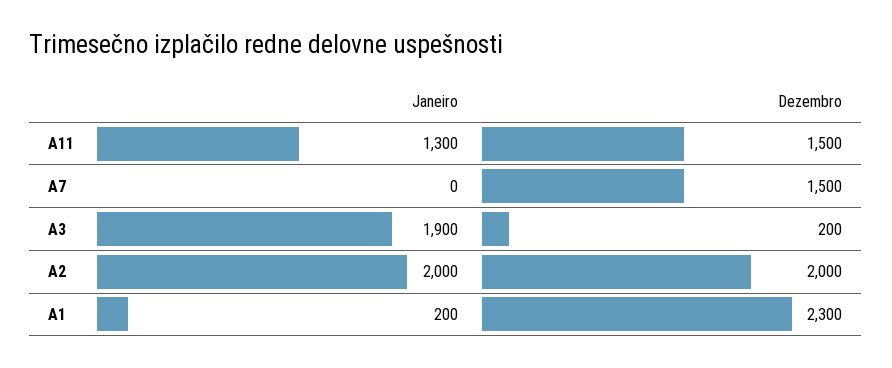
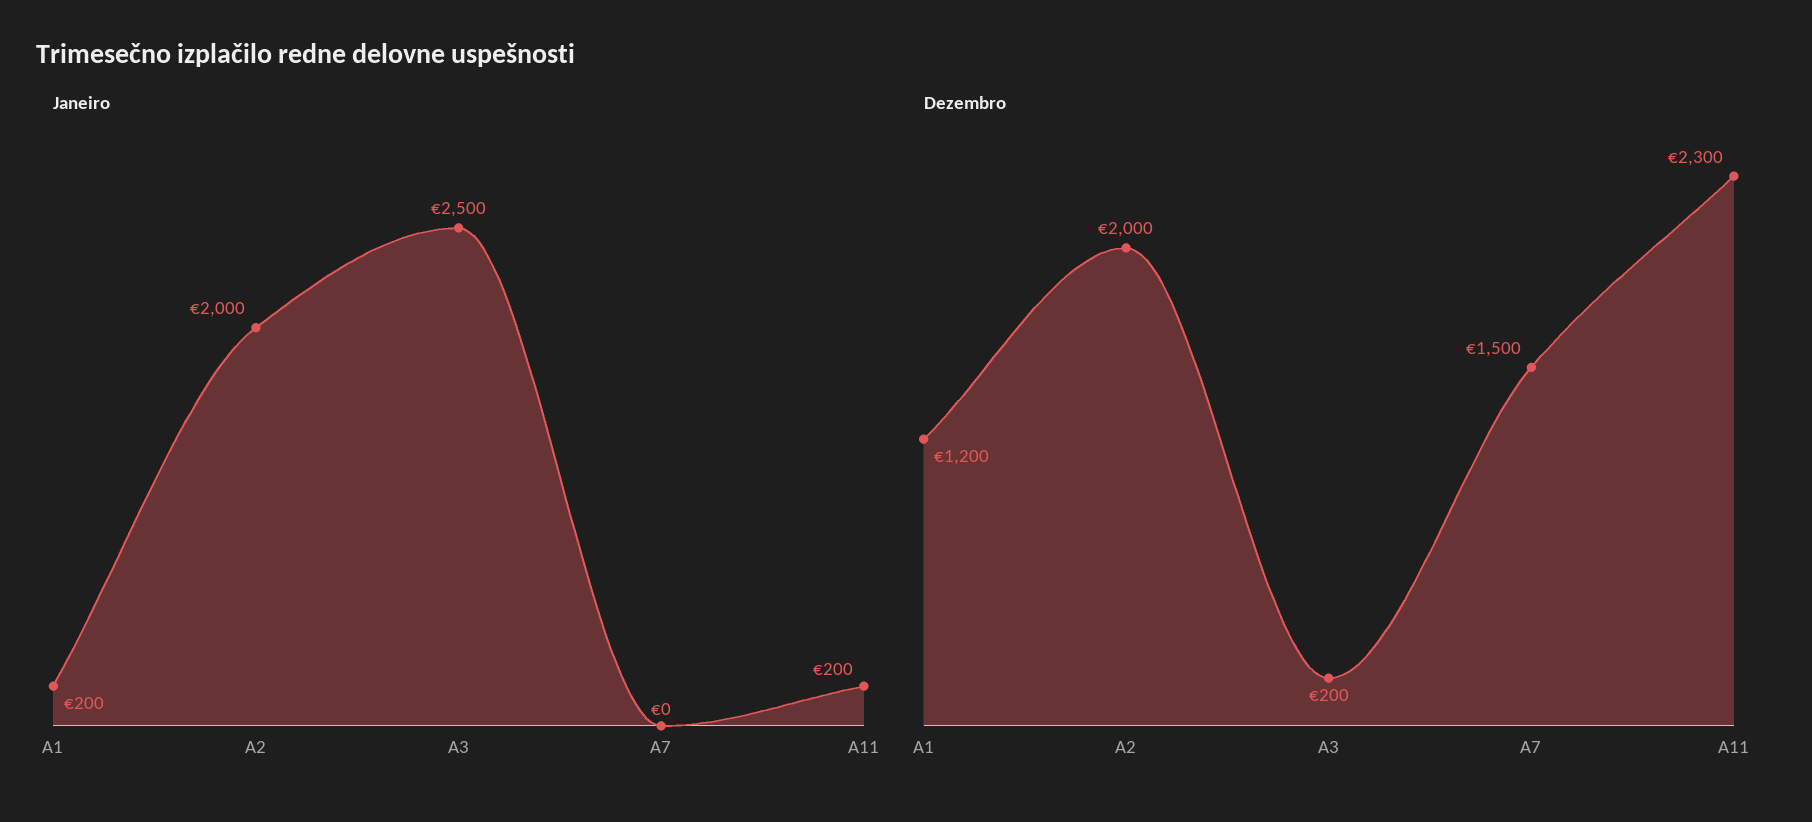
Janeiro, A11: 1300 -> 200
Dezembro, A11: 1500 -> 2300
Janeiro, A3: 1900 -> 2500
Dezembro, A1: 2300 -> 1200

